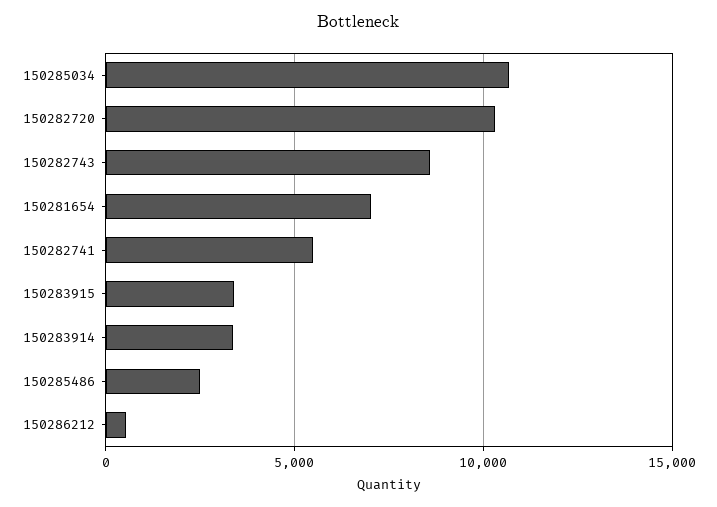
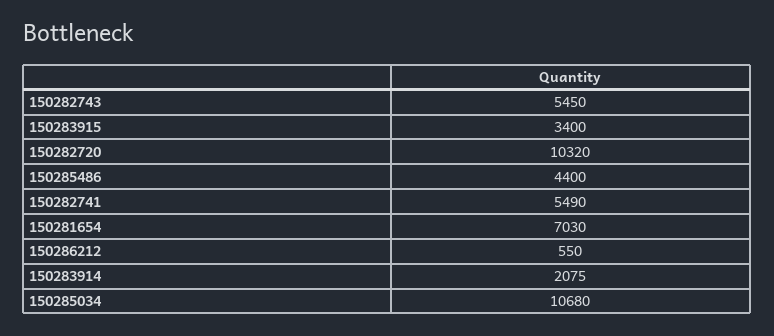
150282743: 8500 -> 5450
150283914: 3500 -> 2075
150285486: 2500 -> 4400

